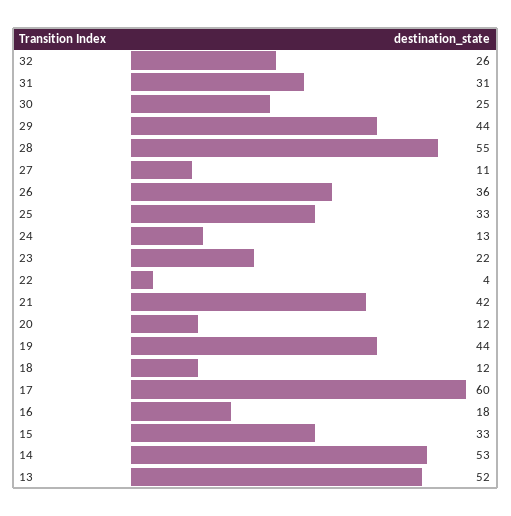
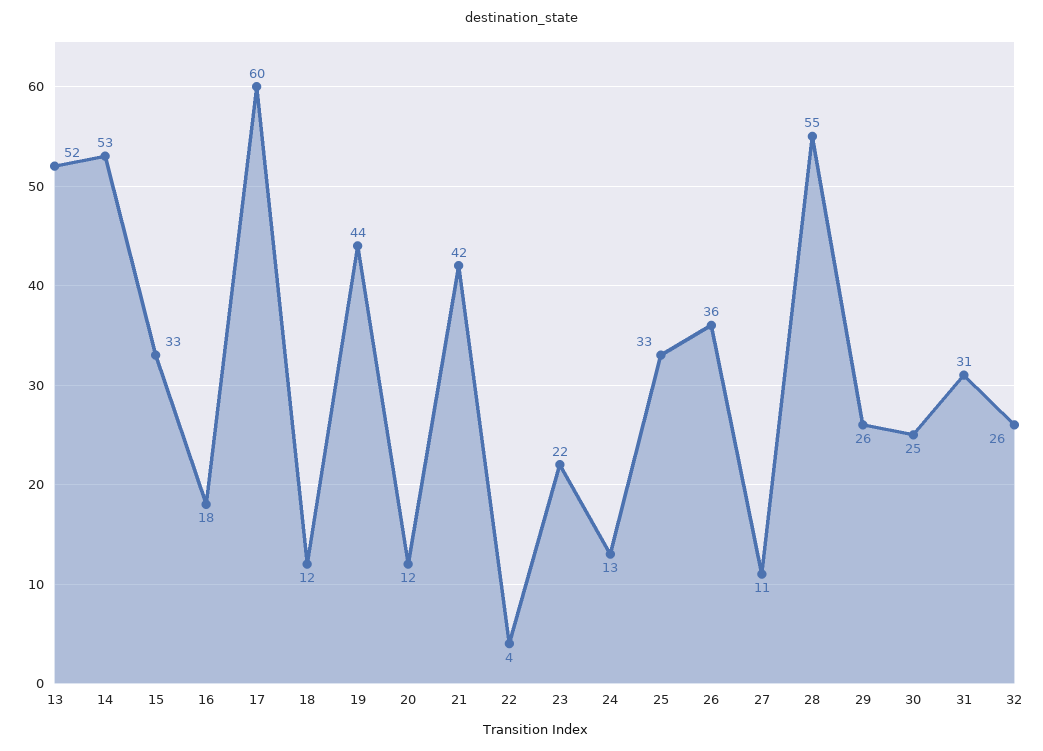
29: 44 -> 26

